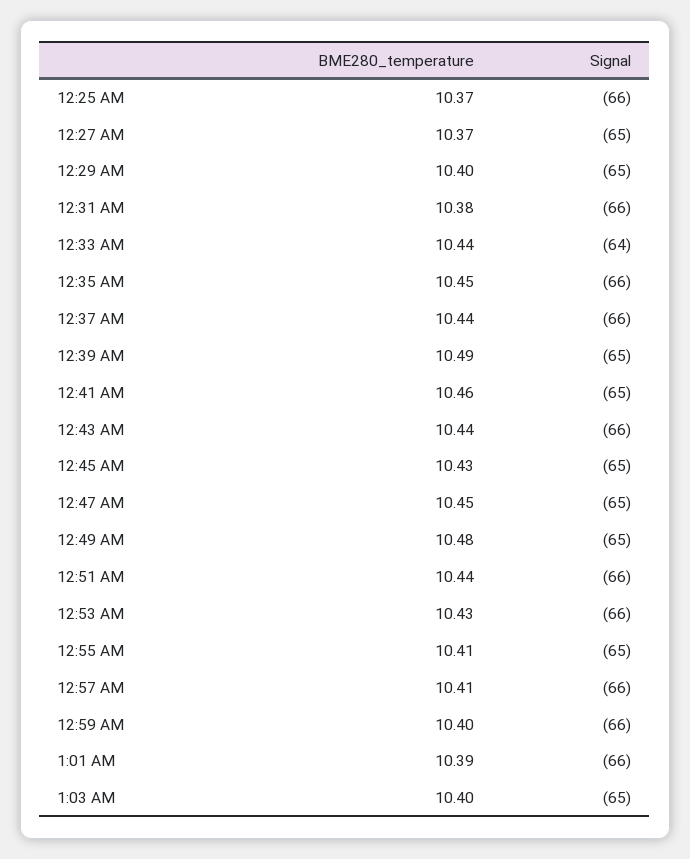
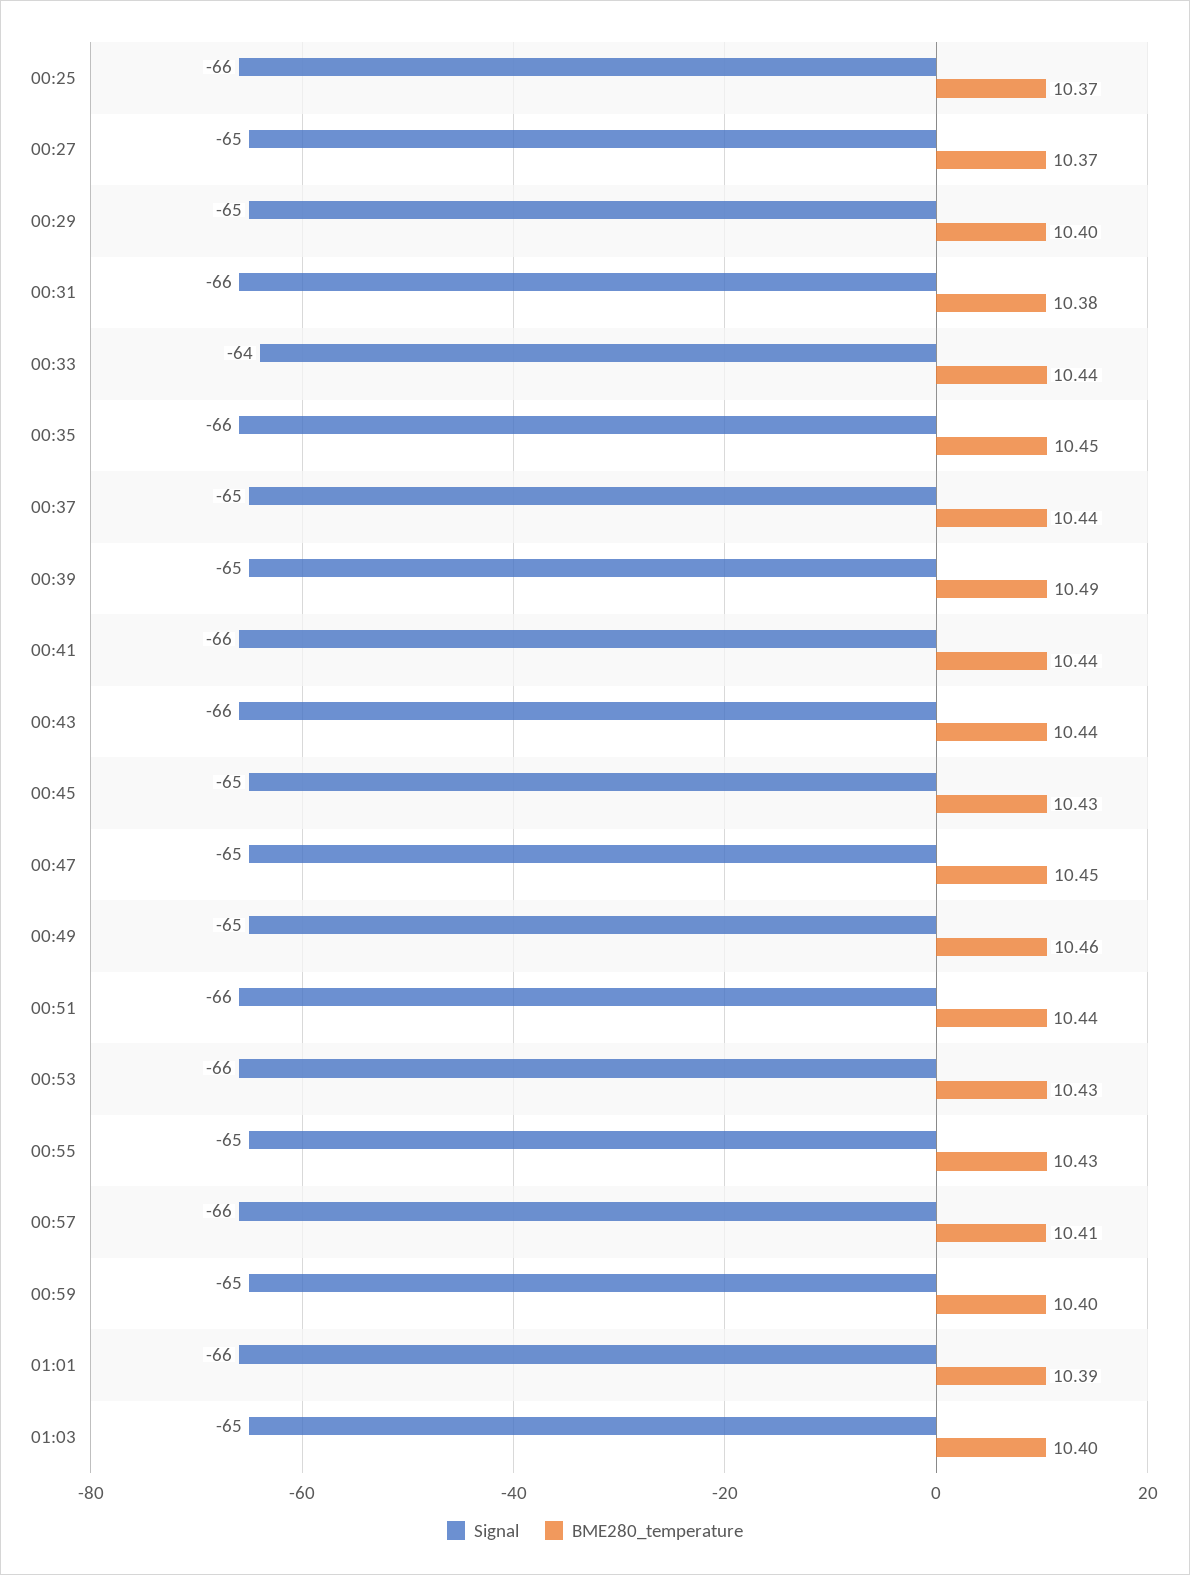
Signal, 12:37 AM: -66 -> -65
BME280_temperature, 12:41 AM: 10.46 -> 10.44
Signal, 12:41 AM: -65 -> -66
BME280_temperature, 12:49 AM: 10.48 -> 10.46
BME280_temperature, 12:55 AM: 10.41 -> 10.43
Signal, 12:59 AM: -66 -> -65

